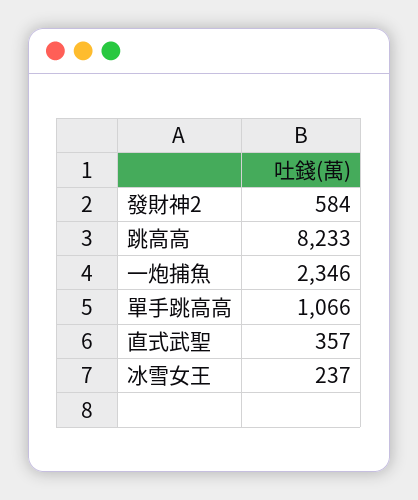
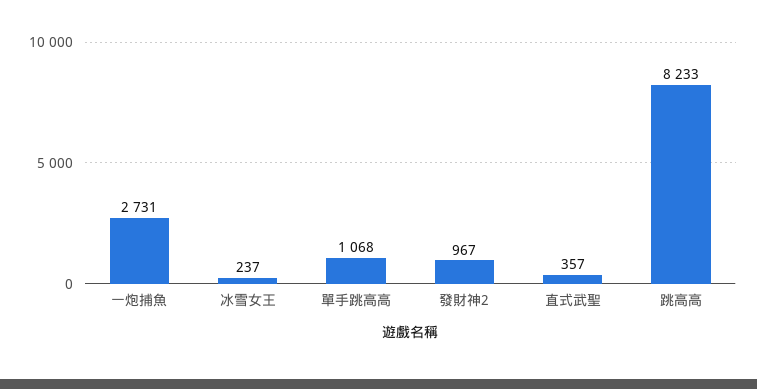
發財神2: 584 -> 967
一炮捕魚: 2346 -> 2731
單手跳高高: 1066 -> 1068

